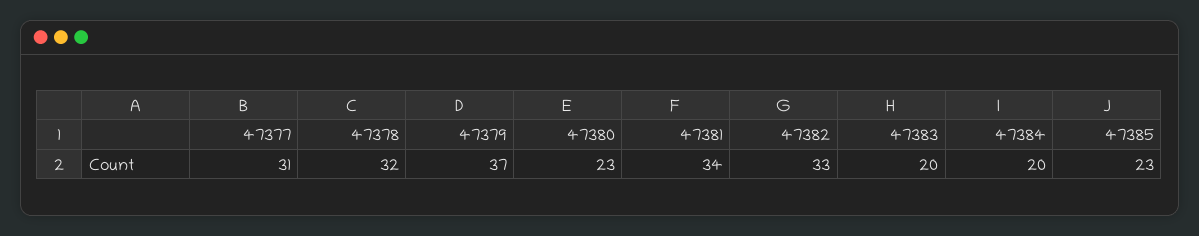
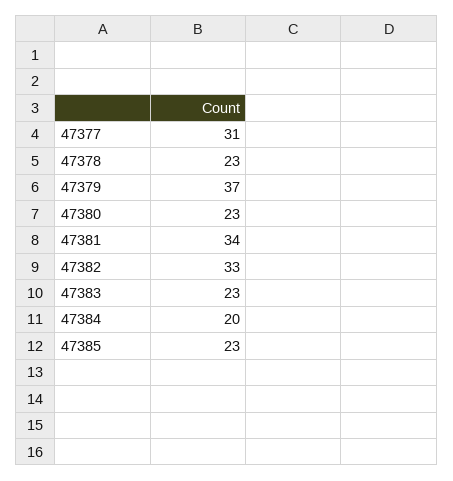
47378: 32 -> 23
47383: 20 -> 23

